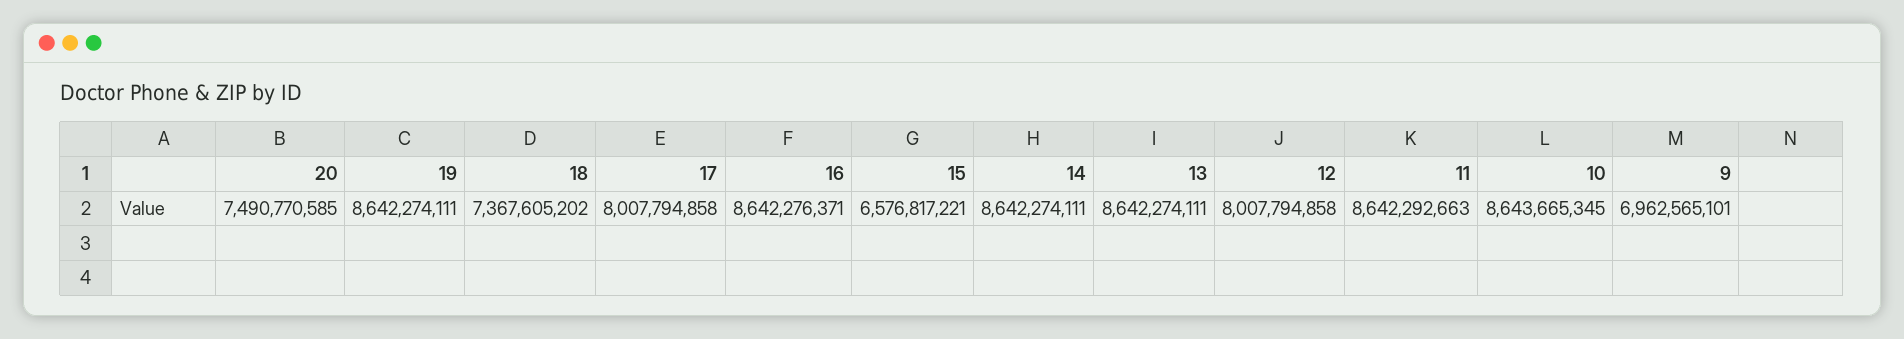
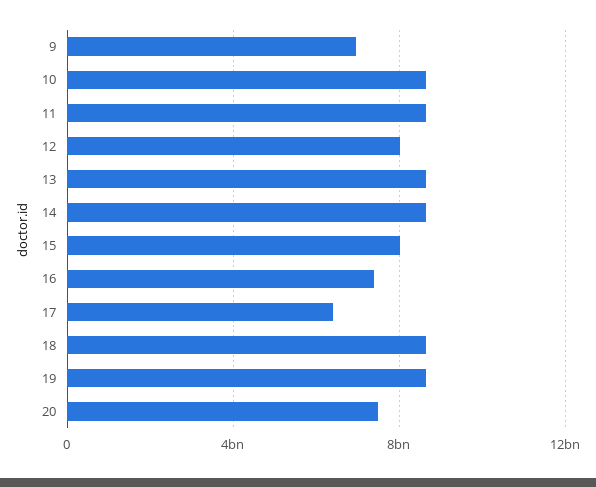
18: 7367605202 -> 8500000000
17: 8007794858 -> 6500000000
16: 8642276371 -> 7500000000
15: 6576817221 -> 8000000000

